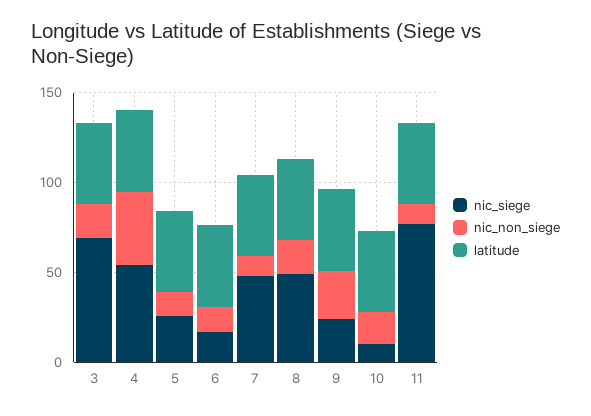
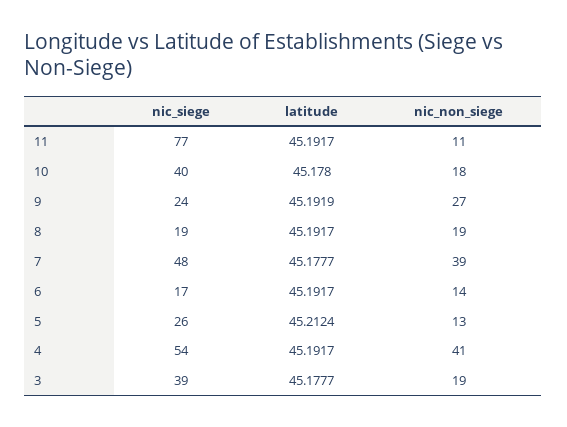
nic_siege, 3: 70 -> 39
nic_non_siege, 7: 10 -> 39
nic_siege, 8: 50 -> 19
nic_siege, 10: 10 -> 40

